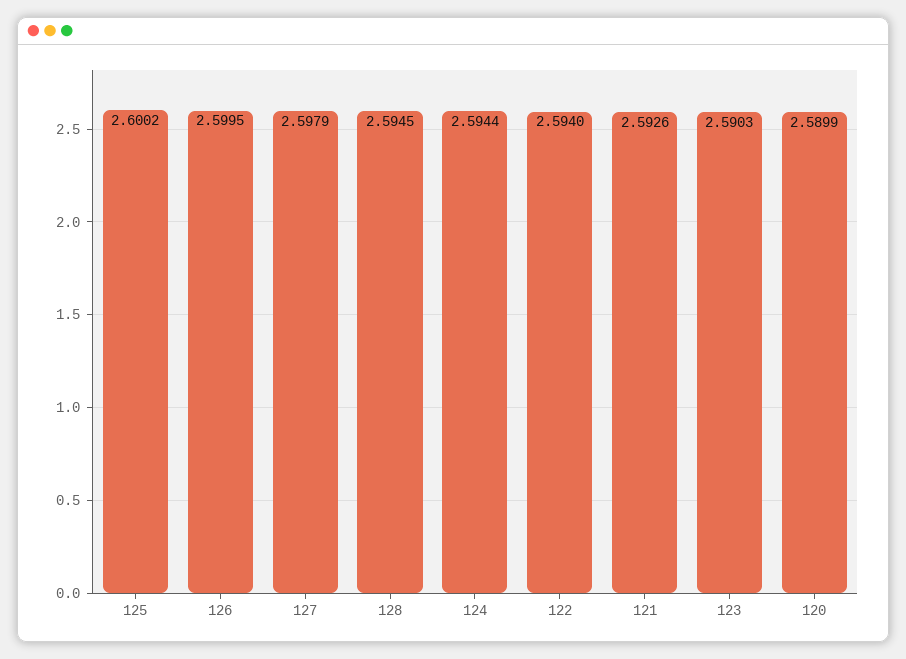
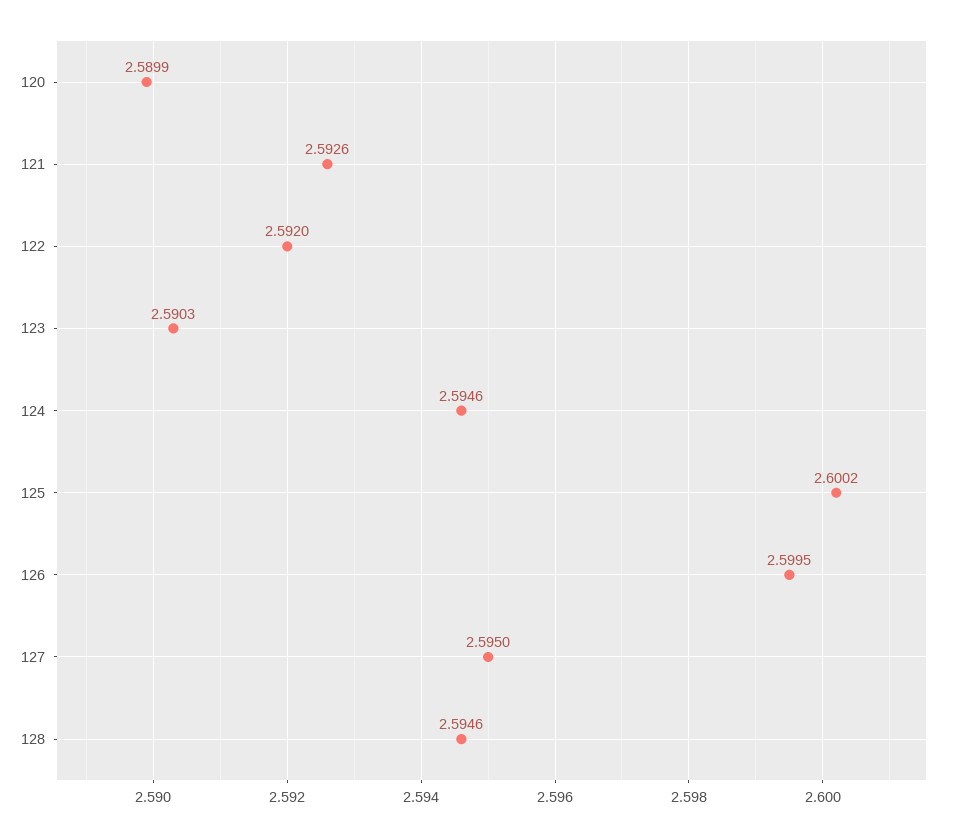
127: 2.5979 -> 2.595
128: 2.5945 -> 2.5946
124: 2.5944 -> 2.5946
122: 2.594 -> 2.592

